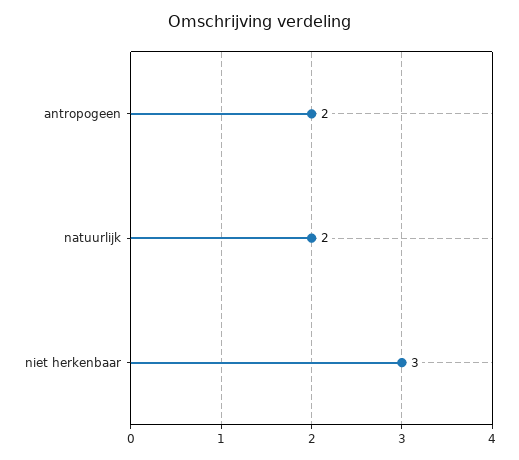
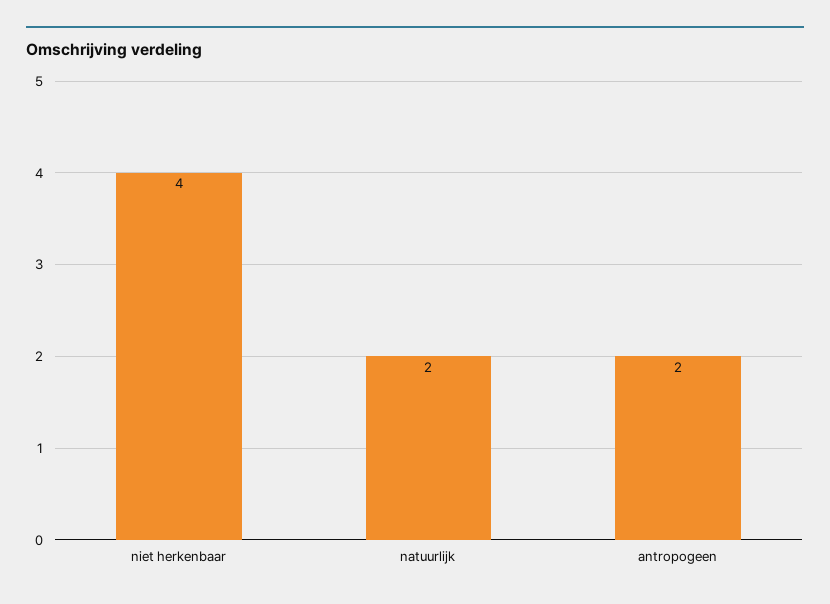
niet herkenbaar: 3 -> 4

